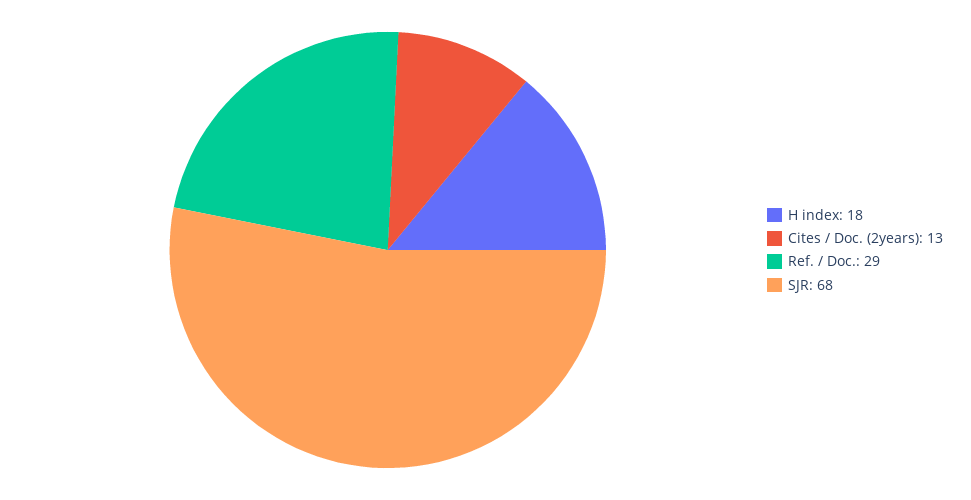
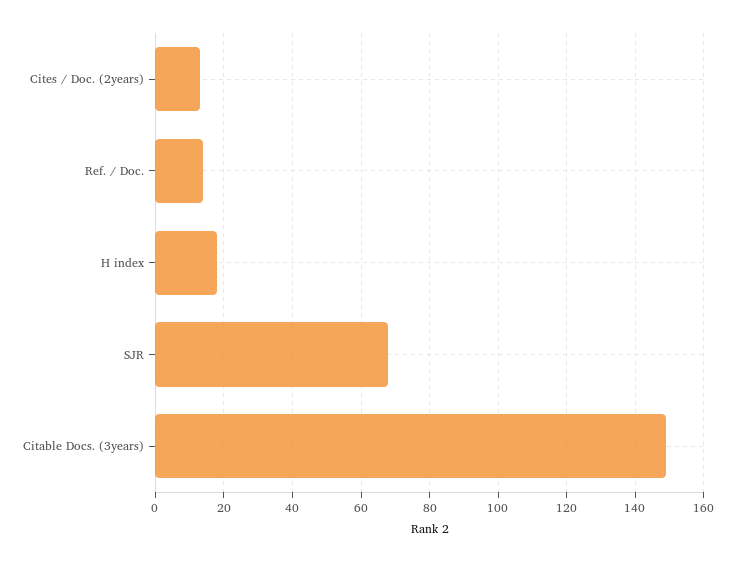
Ref. / Doc.: 29 -> 15
Citable Docs. (3years): none -> 150

